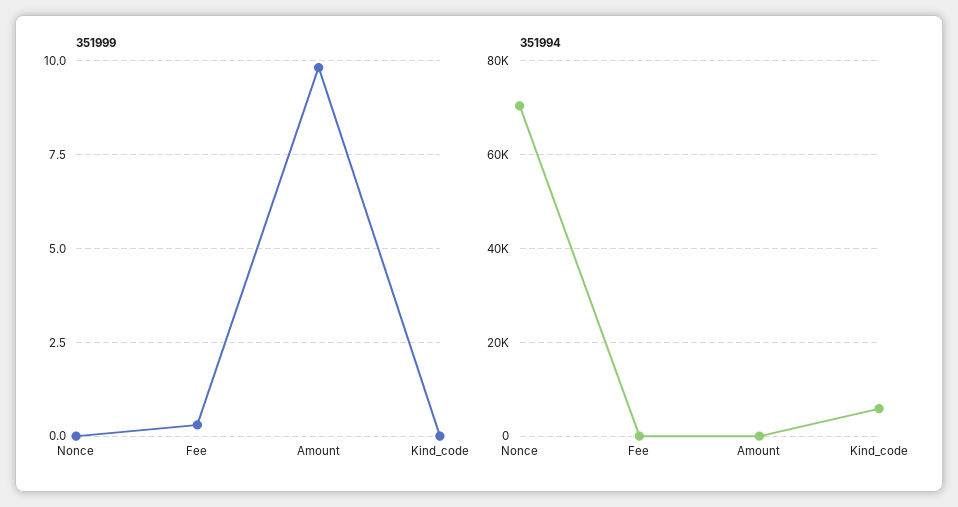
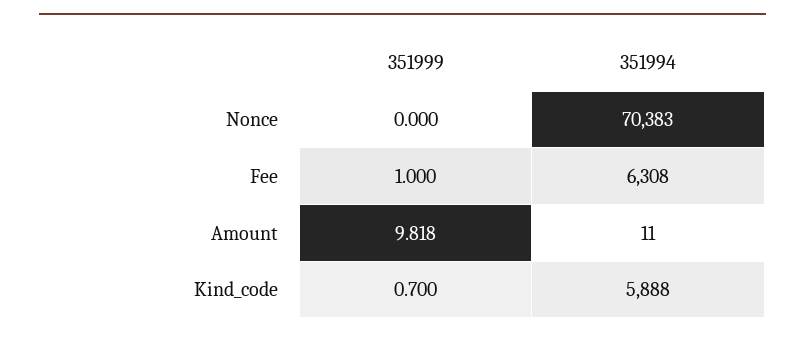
351999, Fee: 0.25 -> 1
351999, Kind_code: 0 -> 0.7
351994, Fee: 0 -> 6308

